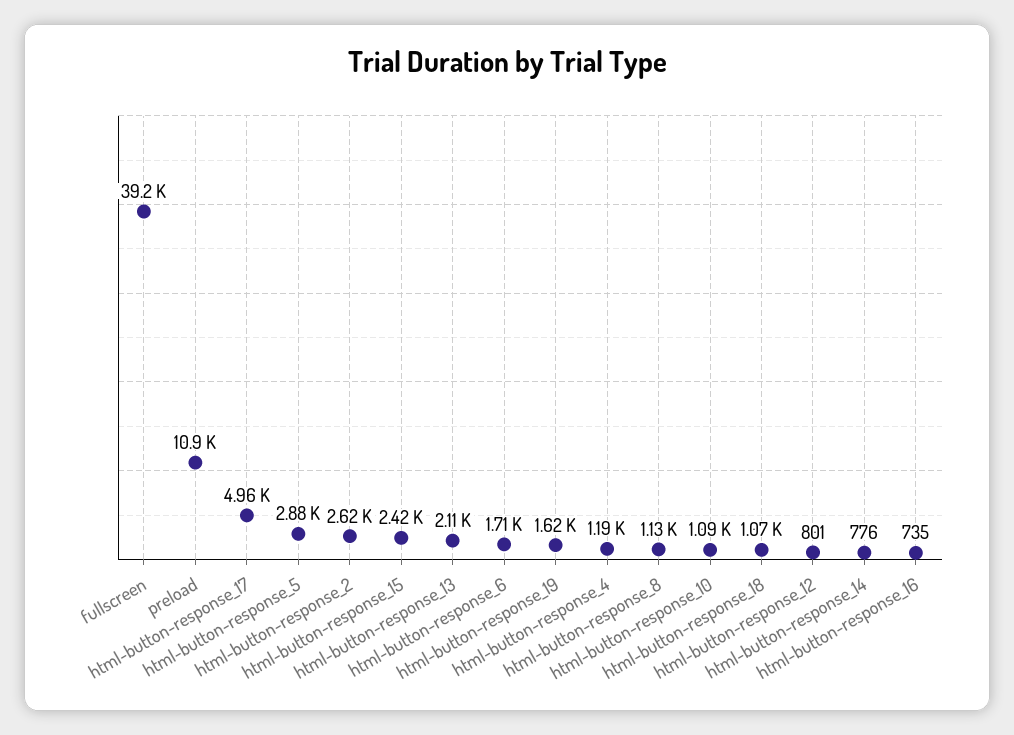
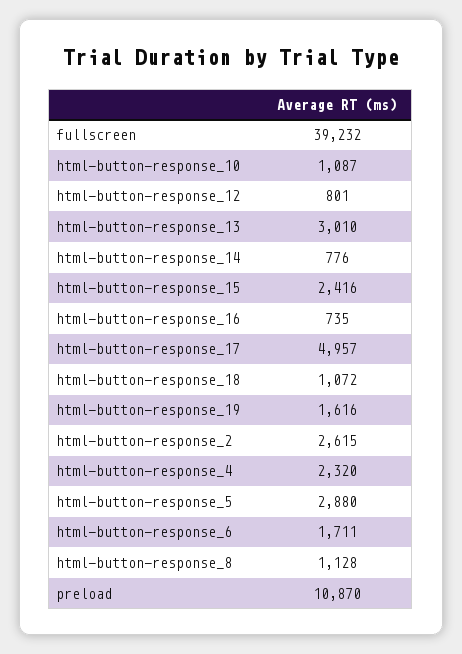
html-button-response_13: 2110 -> 3010
html-button-response_4: 1190 -> 2320

